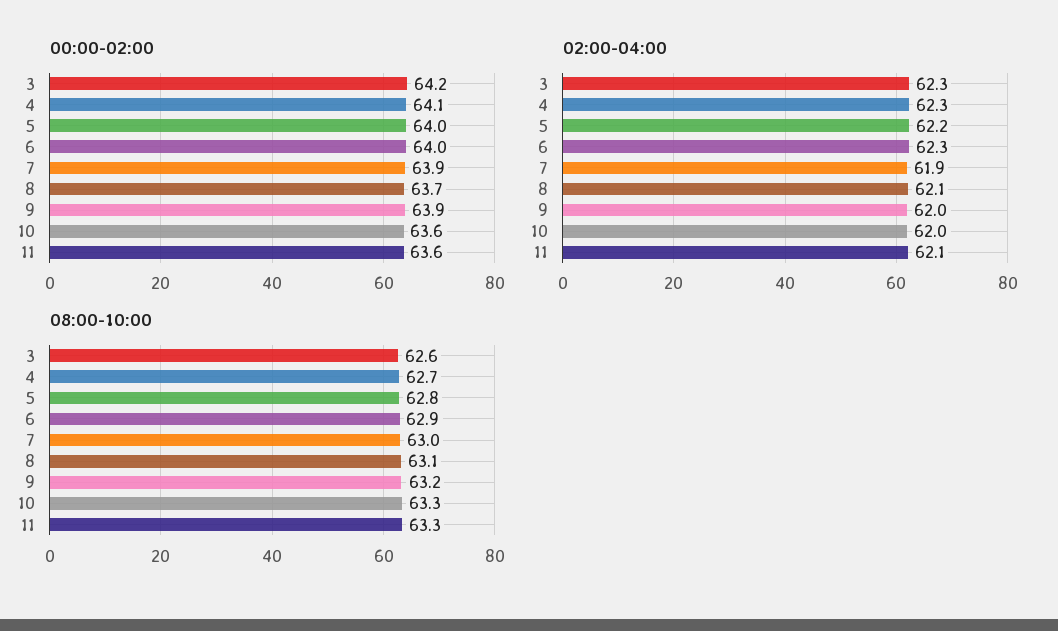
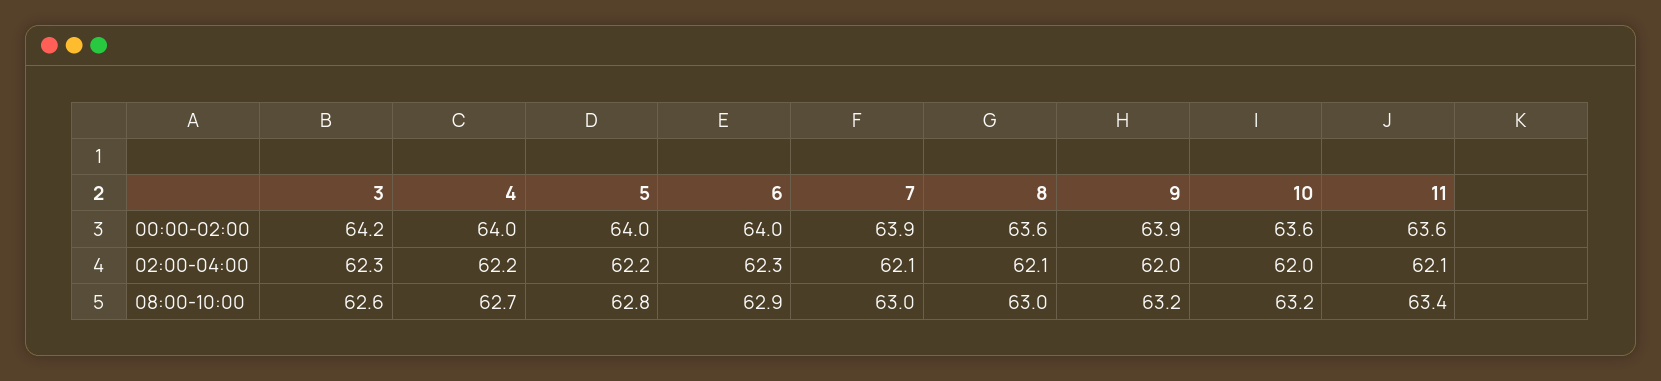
00:00-02:00, 4: 64.1 -> 64
00:00-02:00, 8: 63.7 -> 63.6
02:00-04:00, 4: 62.3 -> 62.2
02:00-04:00, 7: 61.9 -> 62.1
08:00-10:00, 8: 63.1 -> 63
08:00-10:00, 10: 63.3 -> 63.2
08:00-10:00, 11: 63.3 -> 63.4

